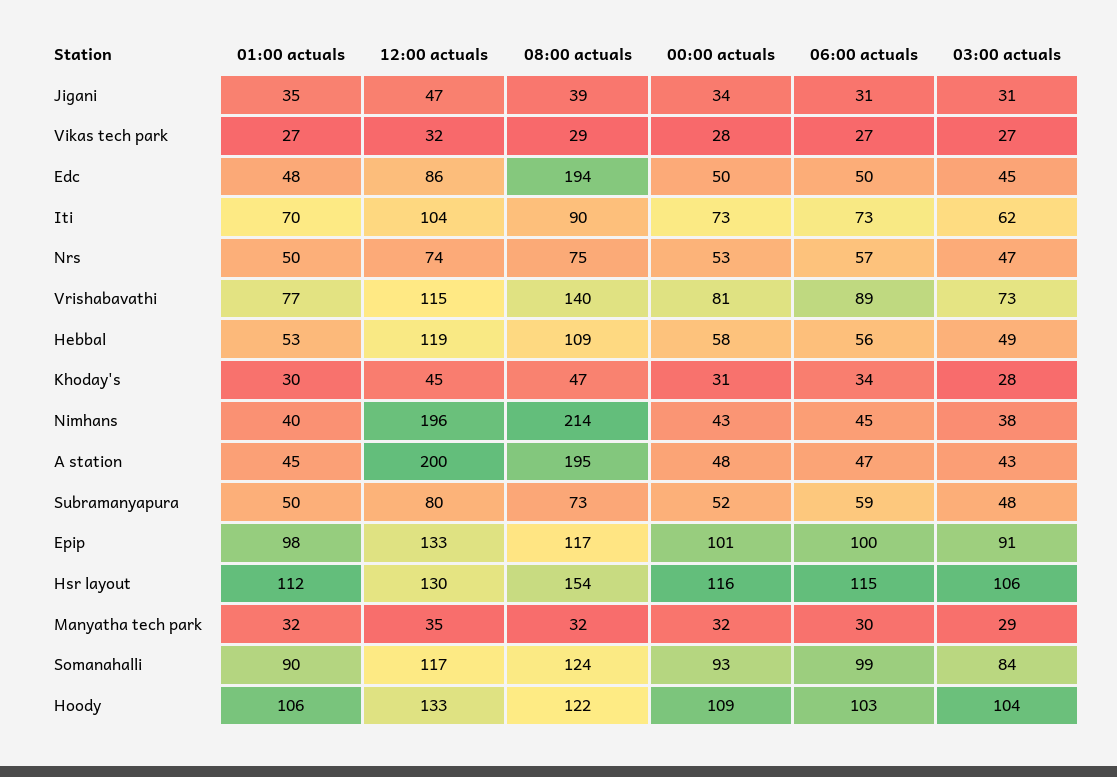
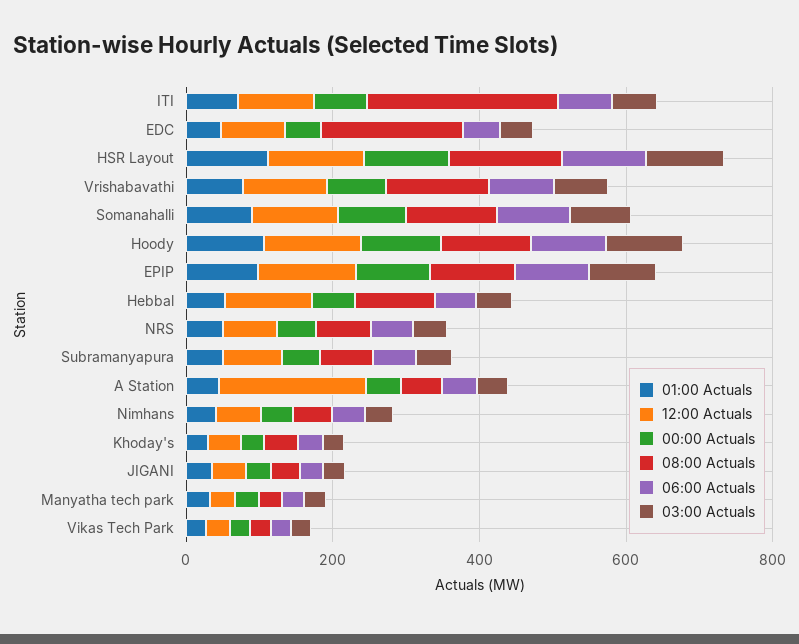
08:00 actuals, Iti: 90 -> 250
12:00 actuals, Nimhans: 196 -> 50
08:00 actuals, Nimhans: 214 -> 50
08:00 actuals, A station: 195 -> 50

